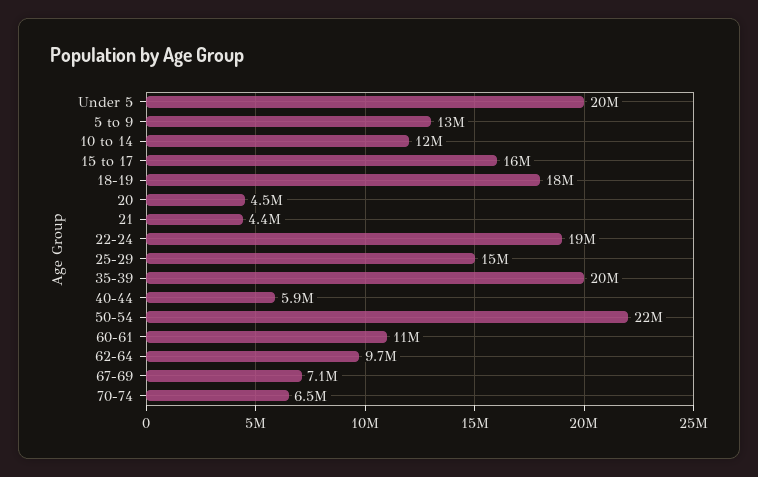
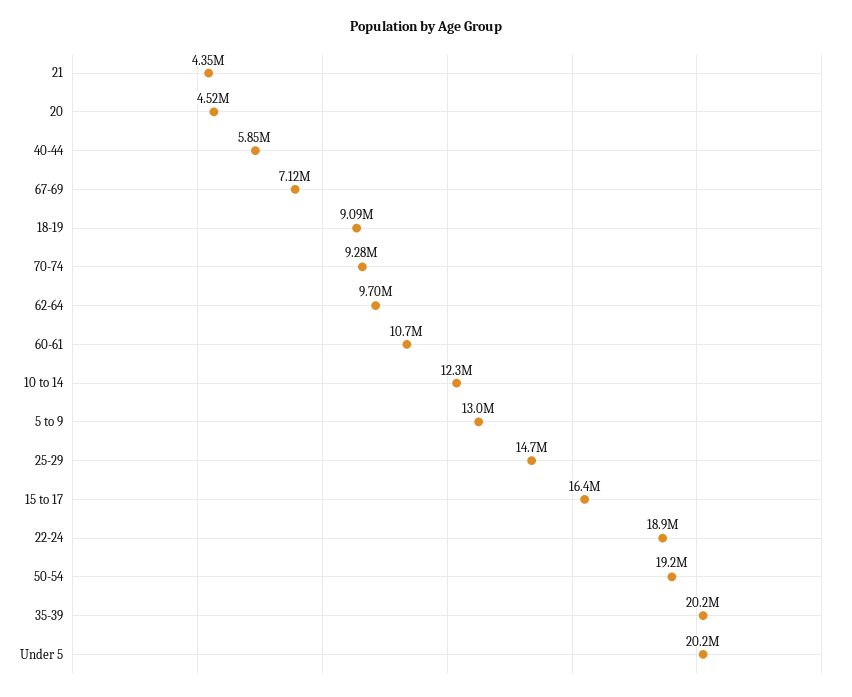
18-19: 18000000 -> 9090000
50-54: 22000000 -> 19200000
70-74: 6500000 -> 9280000

